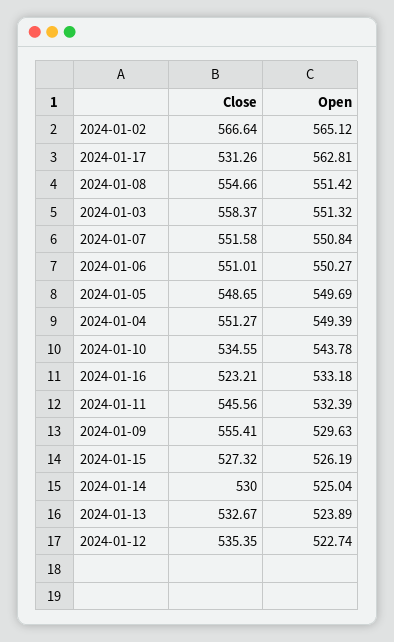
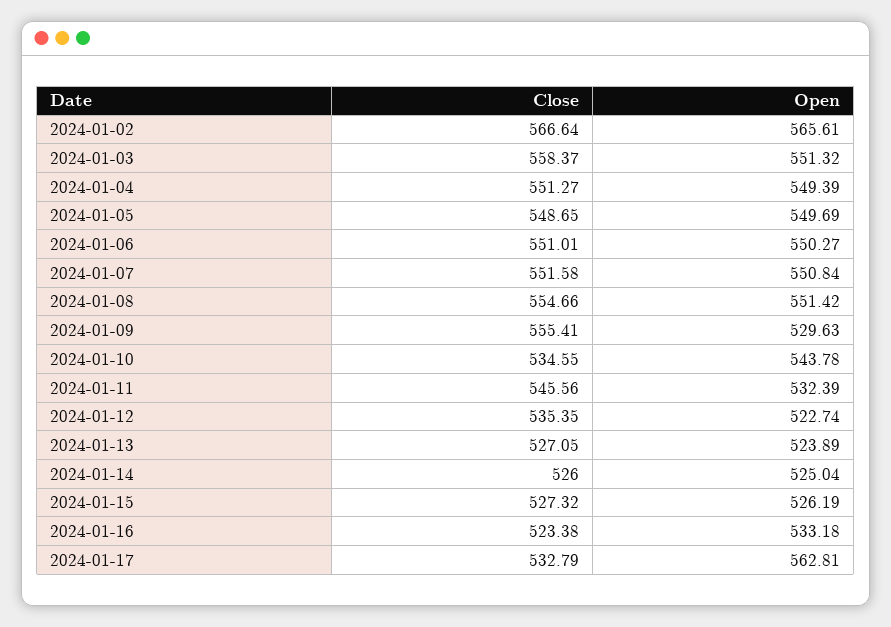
Open, 2024-01-02: 565.12 -> 565.61
Close, 2024-01-17: 531.26 -> 532.79
Close, 2024-01-16: 523.21 -> 523.38
Close, 2024-01-14: 530 -> 526
Close, 2024-01-13: 532.67 -> 527.05

